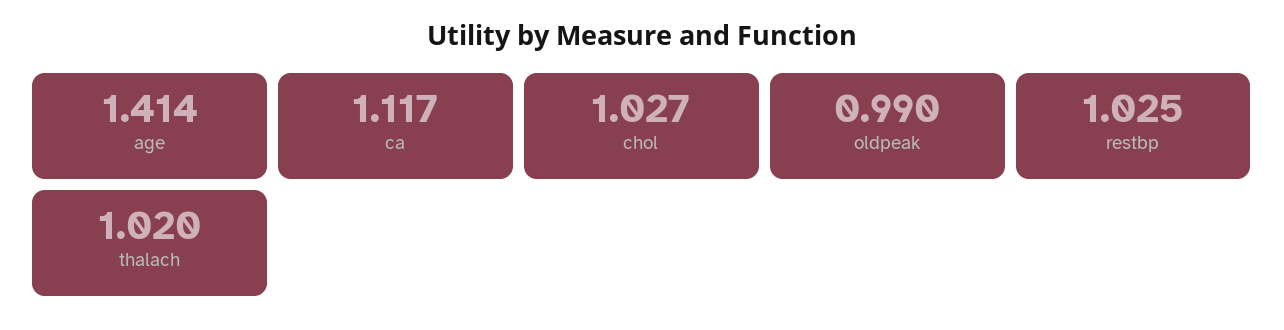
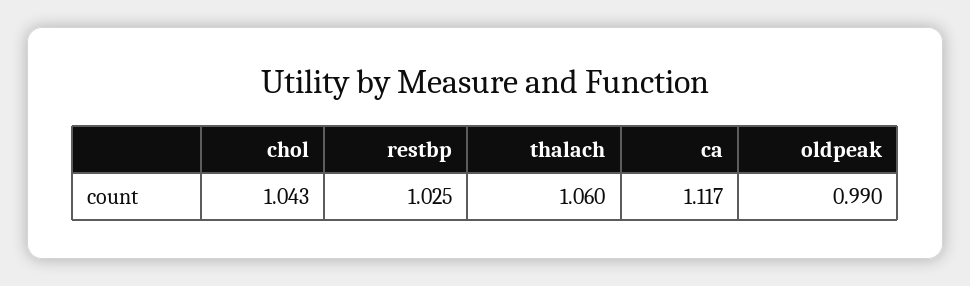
age: 1.414 -> none
chol: 1.027 -> 1.043
thalach: 1.02 -> 1.06

